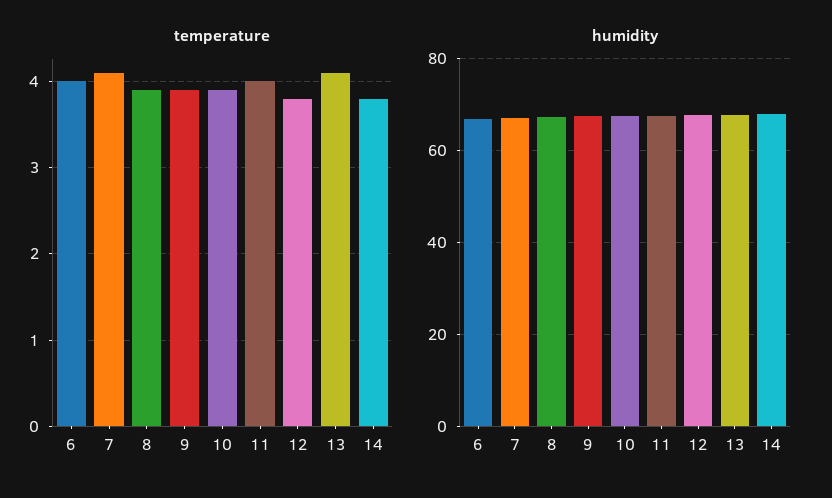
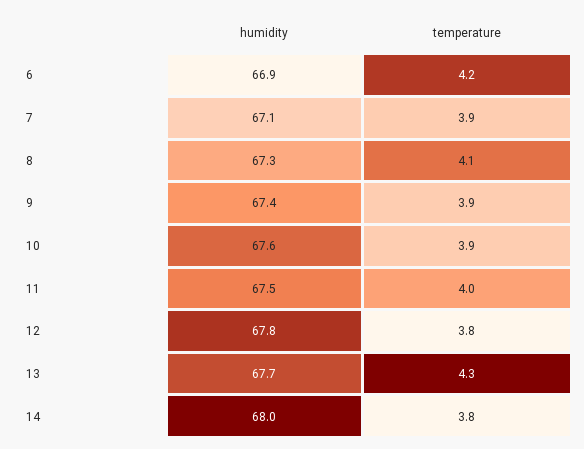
temperature, 6: 4 -> 4.2
temperature, 7: 4.1 -> 3.9
temperature, 8: 3.9 -> 4.1
temperature, 13: 4.1 -> 4.3

